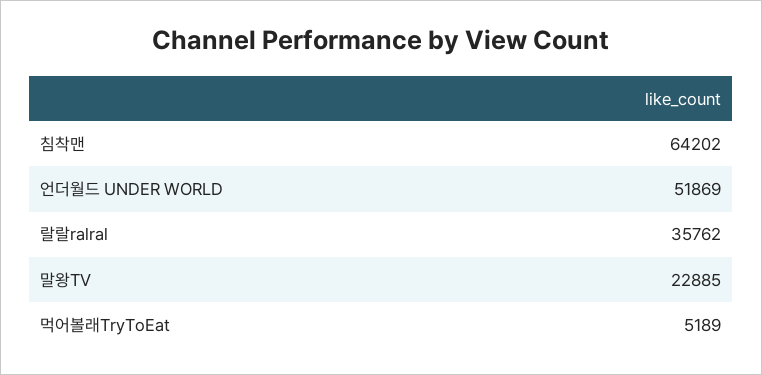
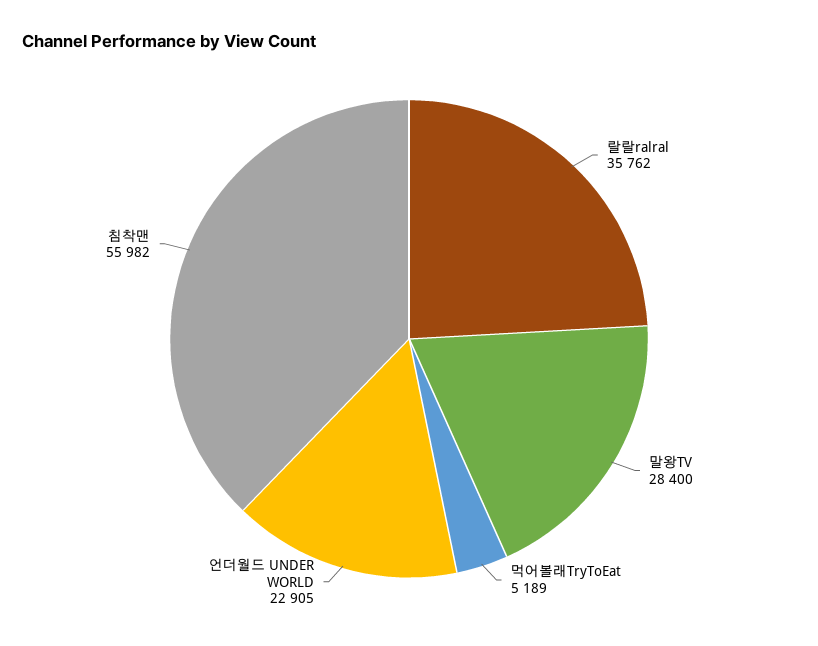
침착맨: 64202 -> 55982
언더월드 UNDER WORLD: 51869 -> 22905
말왕TV: 22885 -> 28400

